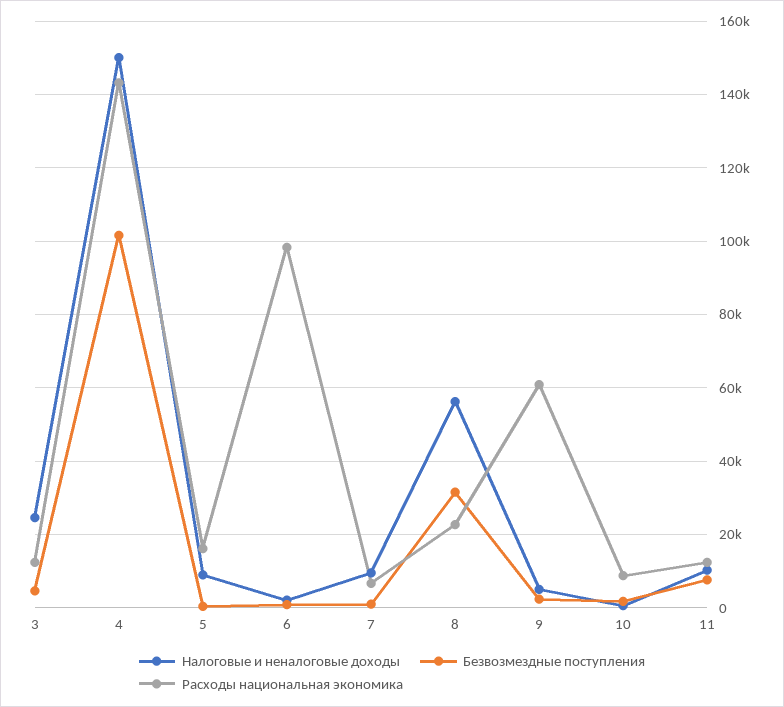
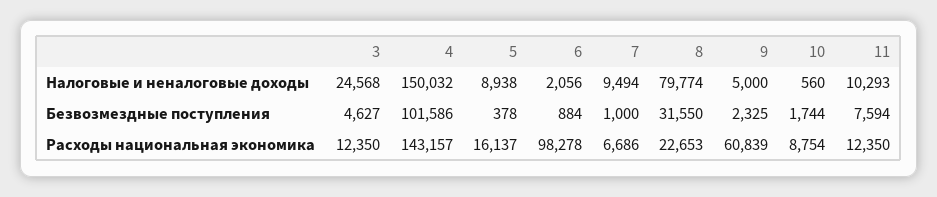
Налоговые и неналоговые доходы, 8: 56000 -> 79774

